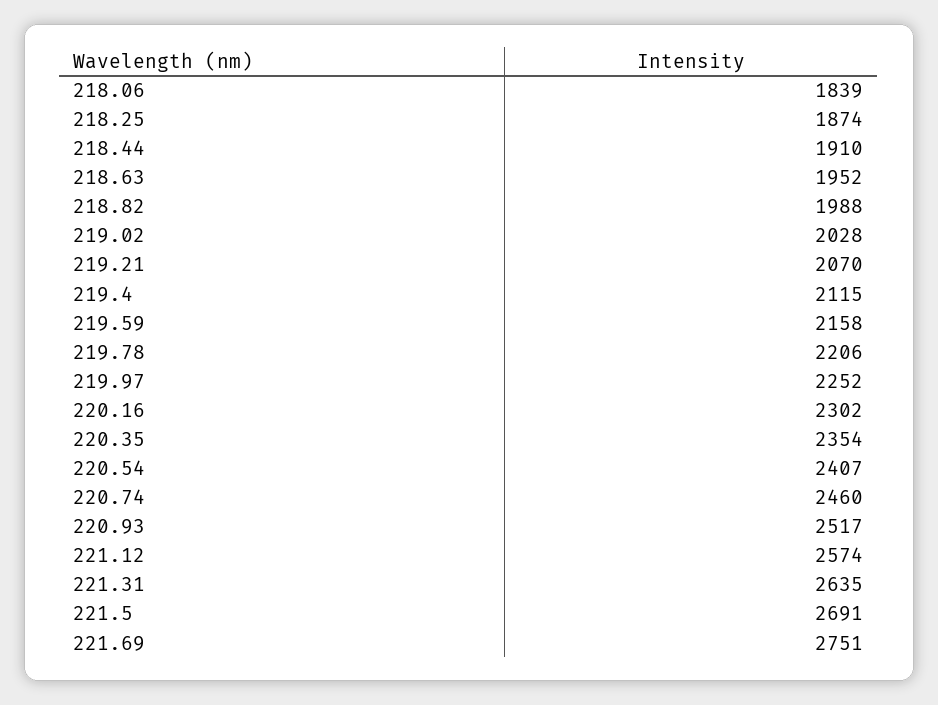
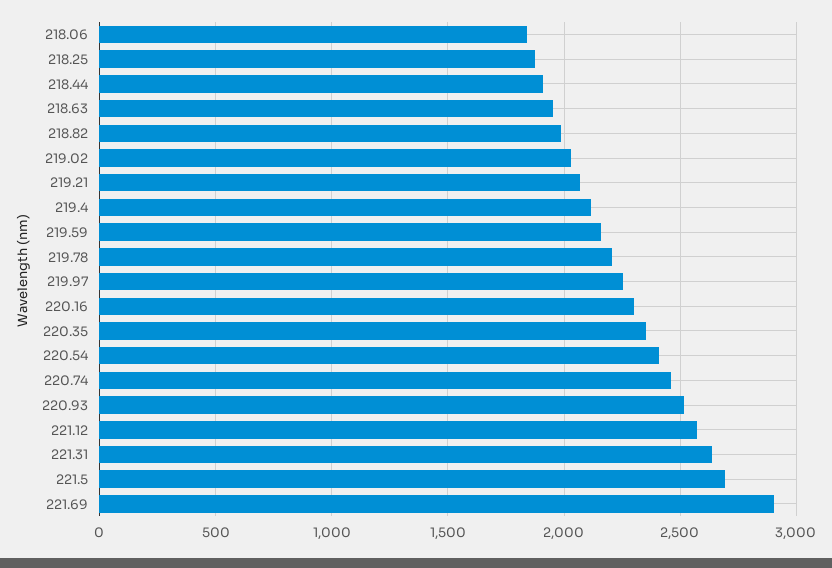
221.69: 2751 -> 2900

